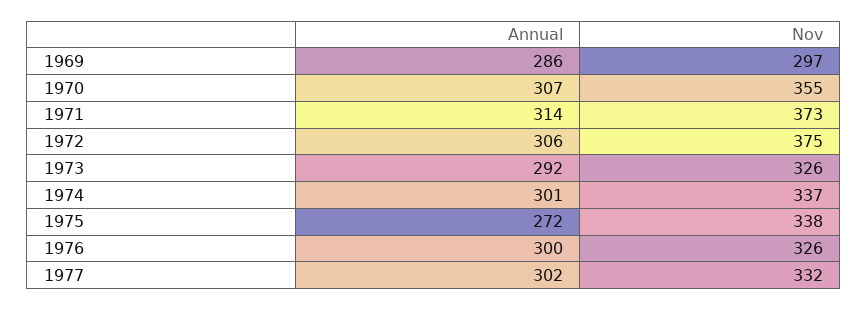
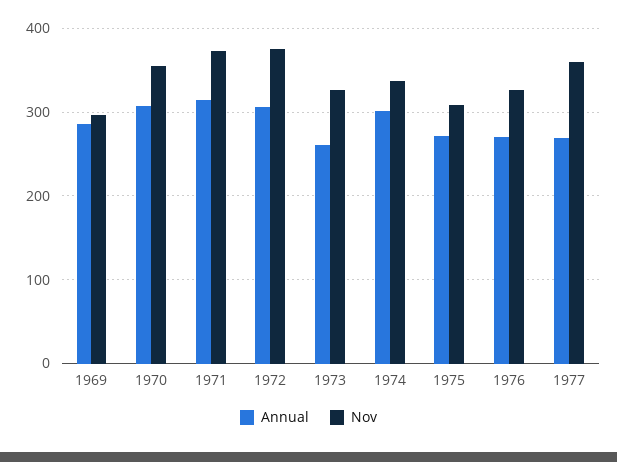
Annual, 1973: 292 -> 260
Nov, 1975: 338 -> 310
Annual, 1976: 300 -> 270
Annual, 1977: 302 -> 270
Nov, 1977: 332 -> 360

